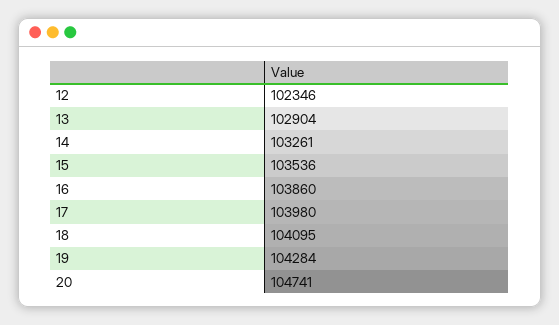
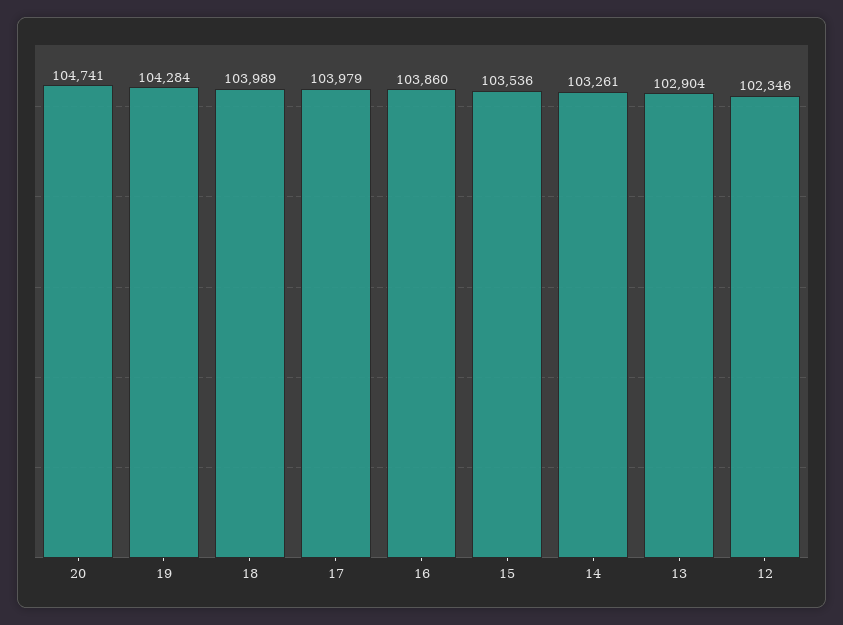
17: 103980 -> 103979
18: 104095 -> 103989

